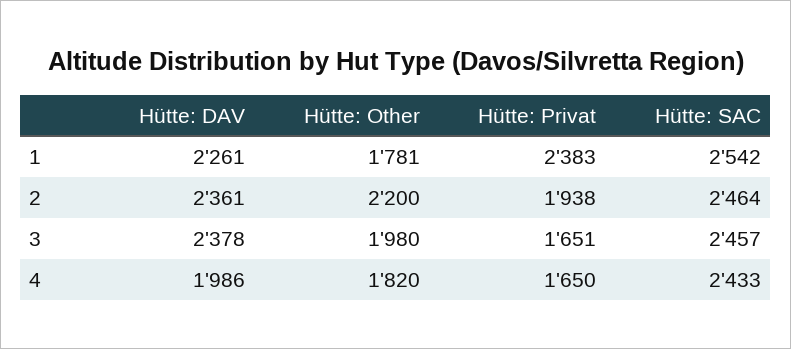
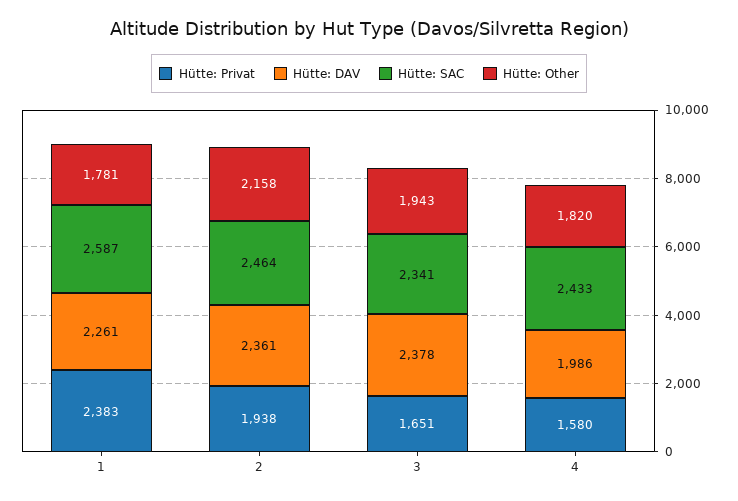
Hütte: SAC, 1: 2542 -> 2587
Hütte: Other, 2: 2200 -> 2158
Hütte: Other, 3: 1980 -> 1943
Hütte: SAC, 3: 2457 -> 2341
Hütte: Privat, 4: 1650 -> 1580

